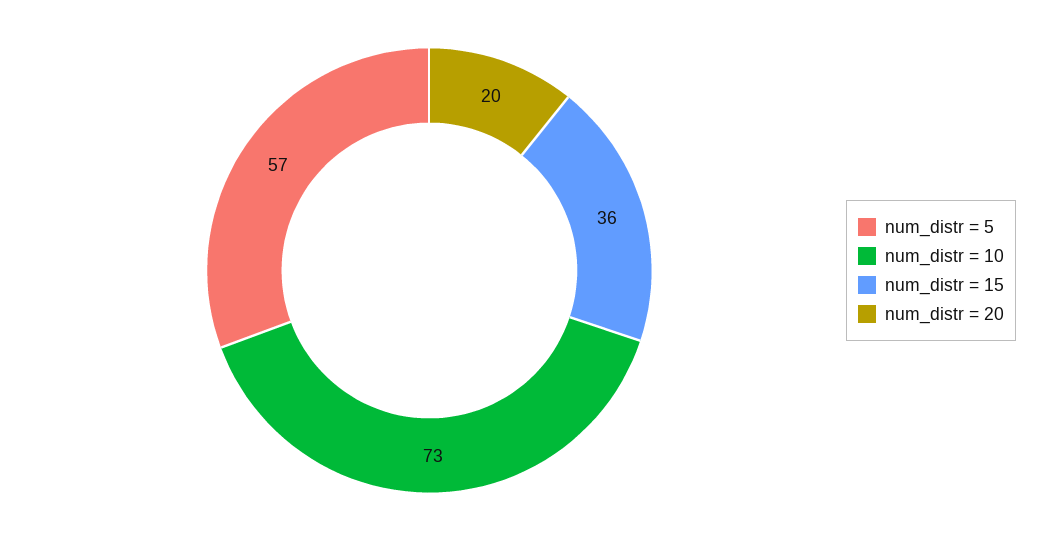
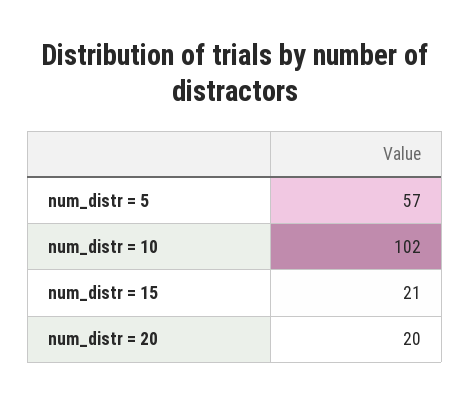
num_distr = 10: 73 -> 102
num_distr = 15: 36 -> 21

